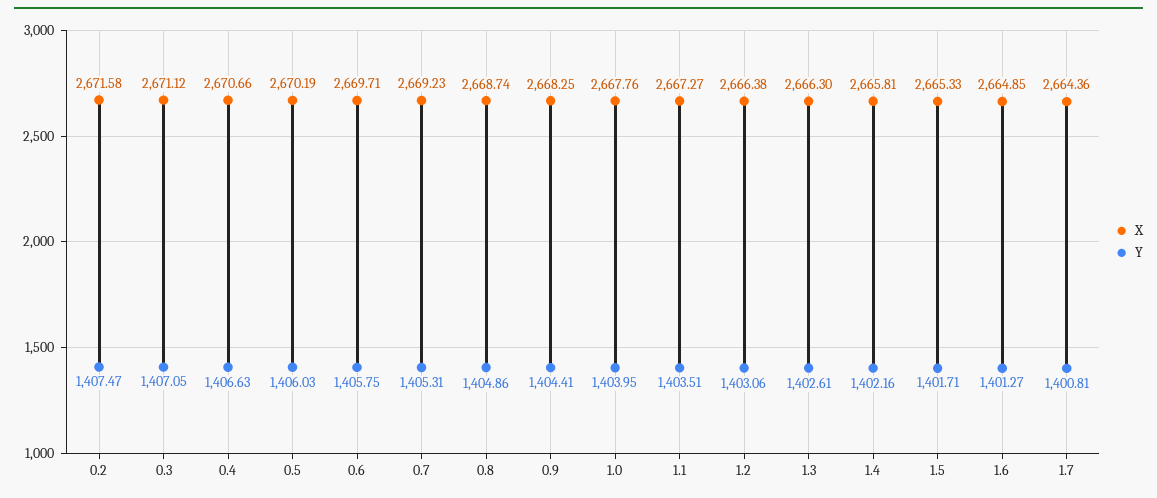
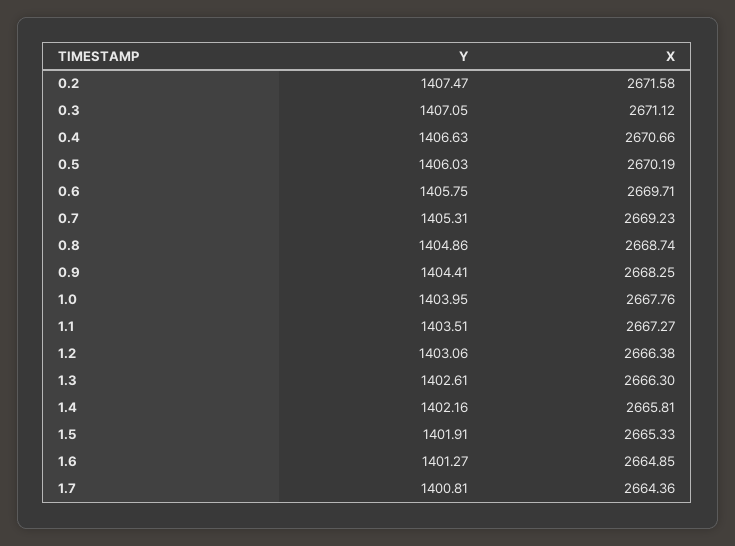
Y, 1.5: 1401.71 -> 1401.91

